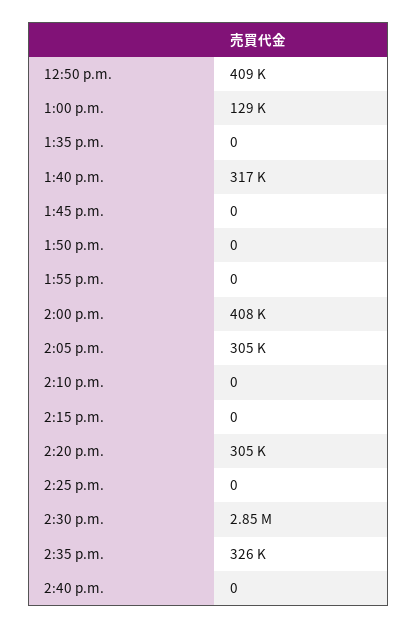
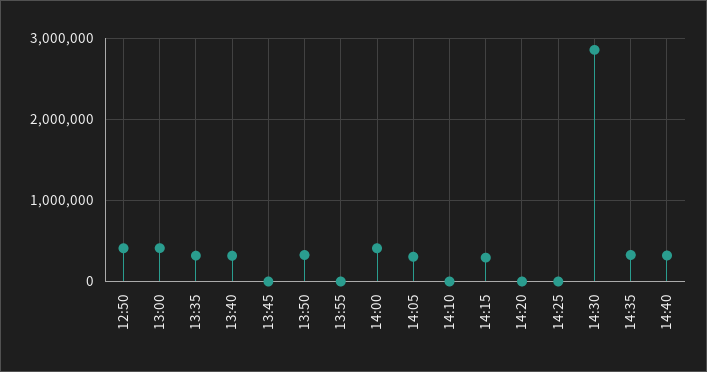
1:00 p.m.: 129000 -> 400000
1:35 p.m.: 0 -> 300000
1:50 p.m.: 0 -> 300000
2:15 p.m.: 0 -> 300000
2:20 p.m.: 305000 -> 0
2:40 p.m.: 0 -> 300000

